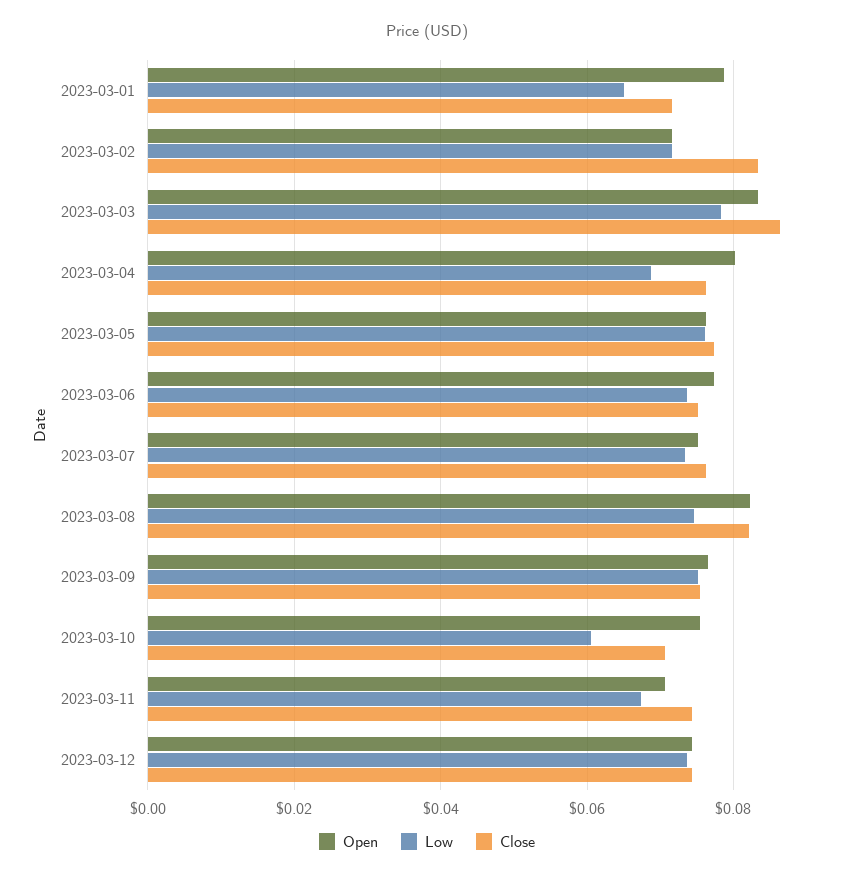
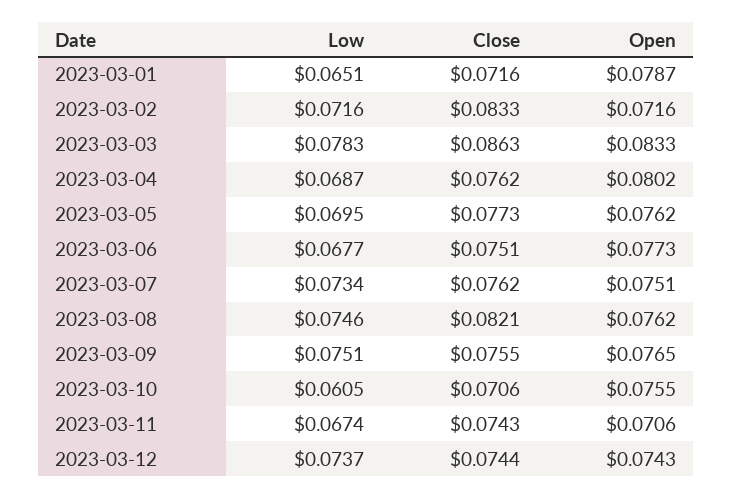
Low, 2023-03-05: 0.076 -> 0.0695
Low, 2023-03-06: 0.074 -> 0.0677
Open, 2023-03-08: 0.082 -> 0.0762

